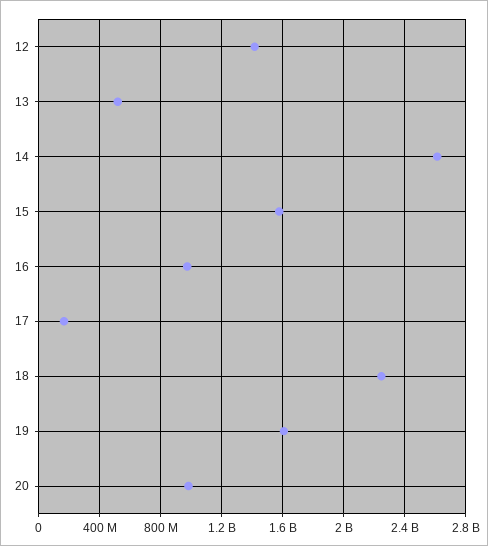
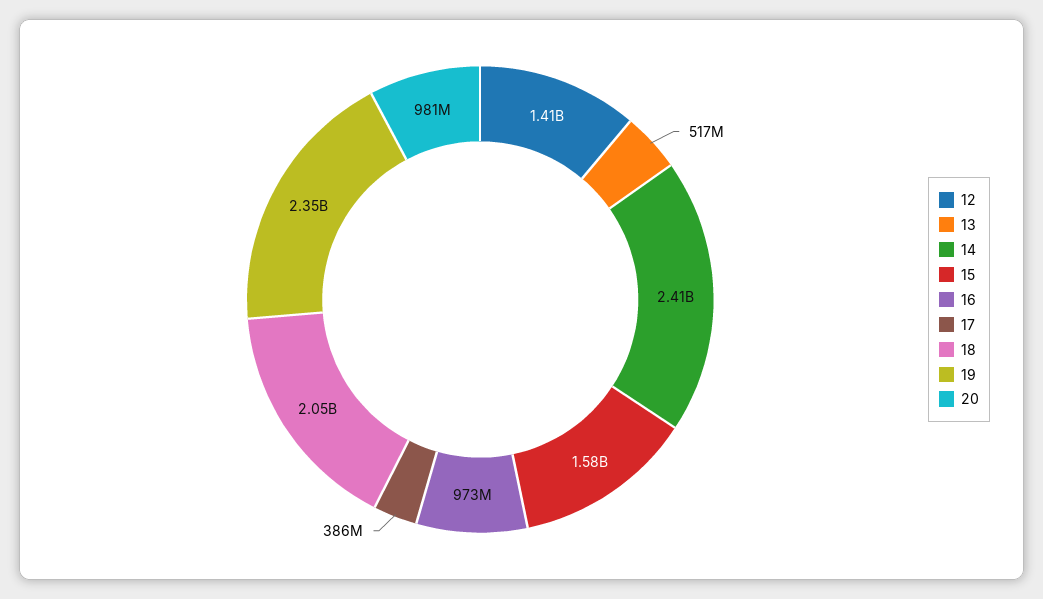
14: 2600000000 -> 2410000000
17: 150000000 -> 386000000
18: 2250000000 -> 2050000000
19: 1600000000 -> 2350000000

